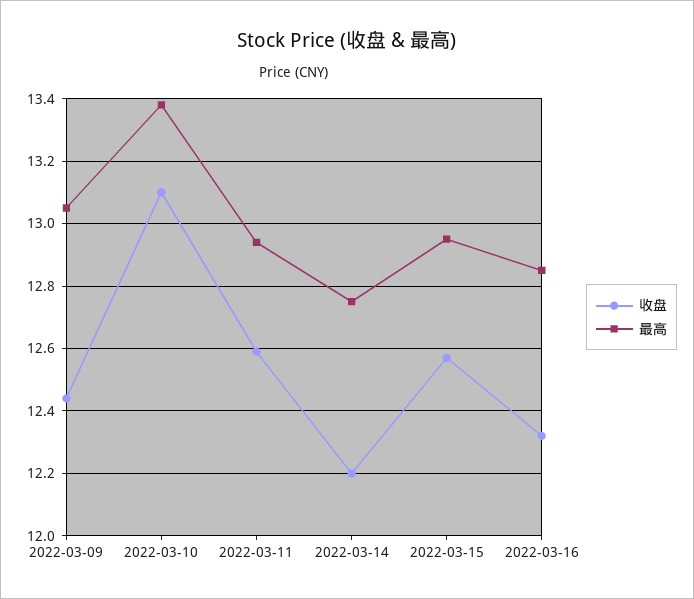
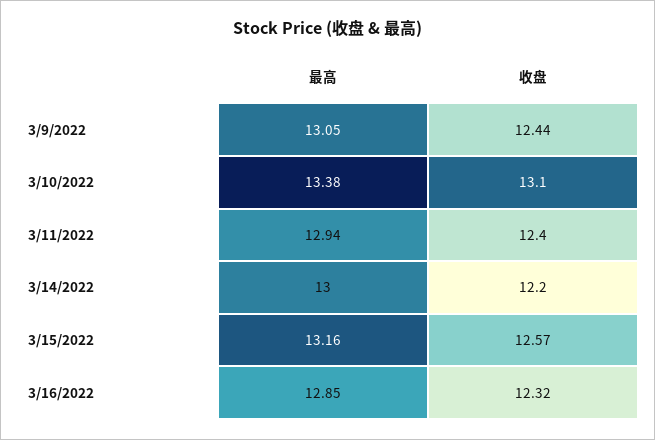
收盘, 2022-03-11: 12.6 -> 12.4
最高, 2022-03-14: 12.75 -> 13
最高, 2022-03-15: 12.95 -> 13.16

